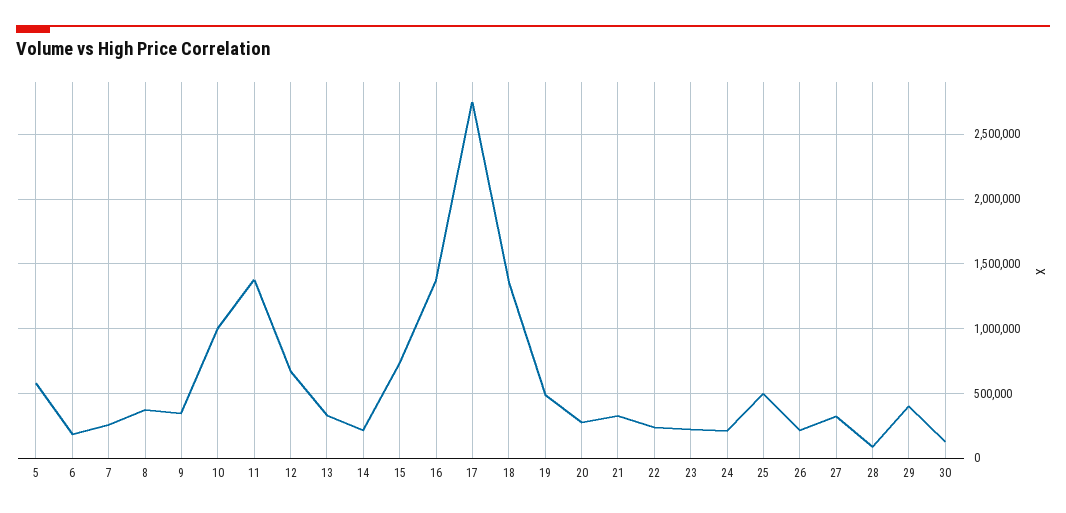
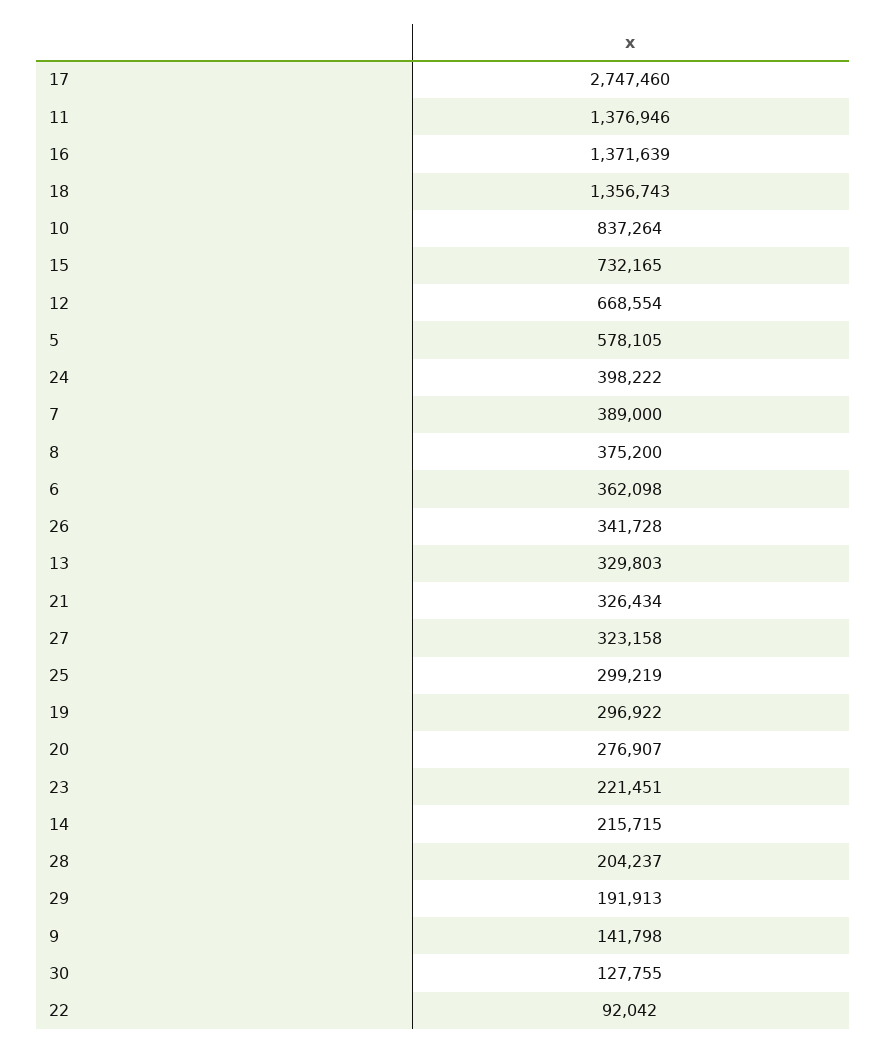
6: 200000 -> 362098
7: 250000 -> 389000
9: 350000 -> 141798
10: 1000000 -> 837264
19: 500000 -> 296922
22: 250000 -> 92042
24: 200000 -> 398222
25: 500000 -> 299219
26: 200000 -> 341728
28: 100000 -> 204237
29: 400000 -> 191913

